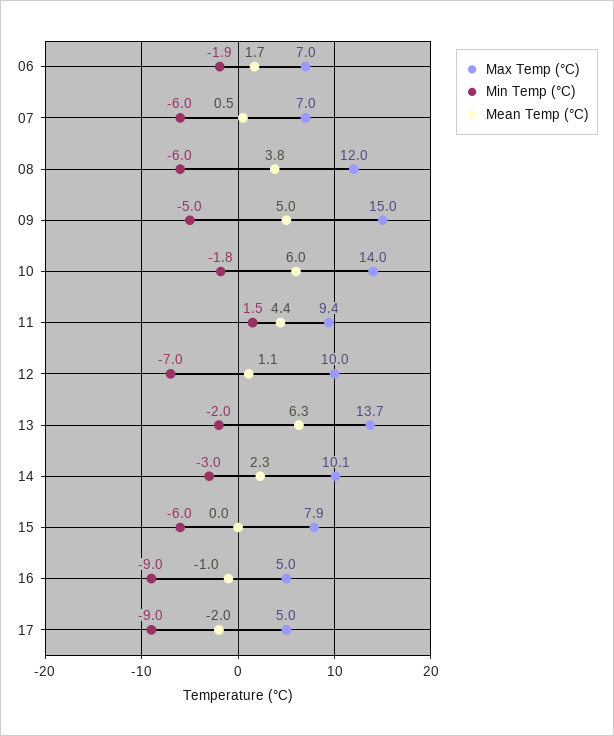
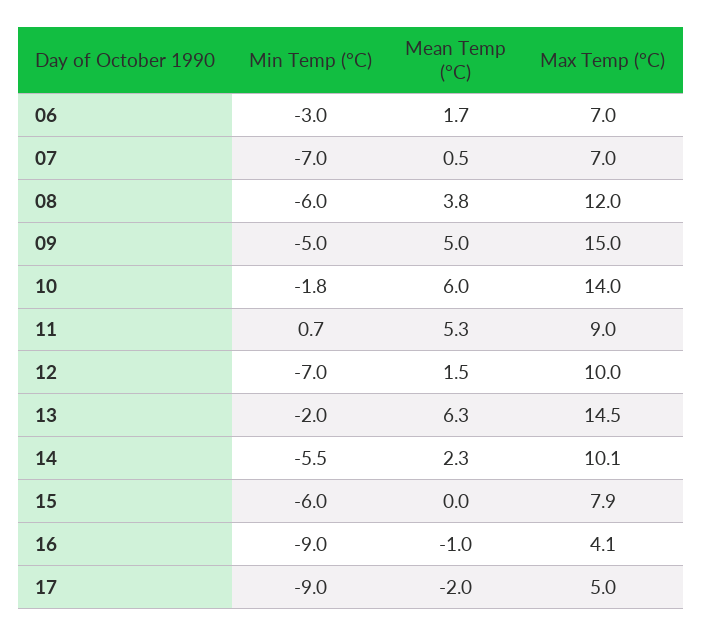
Min Temp (°C), 06: -1.9 -> -3
Min Temp (°C), 07: -6 -> -7
Max Temp (°C), 11: 9.4 -> 9
Min Temp (°C), 11: 1.5 -> 0.7
Mean Temp (°C), 11: 4.4 -> 5.3
Mean Temp (°C), 12: 1.1 -> 1.5
Max Temp (°C), 13: 13.7 -> 14.5
Min Temp (°C), 14: -3 -> -5.5
Max Temp (°C), 16: 5 -> 4.1

